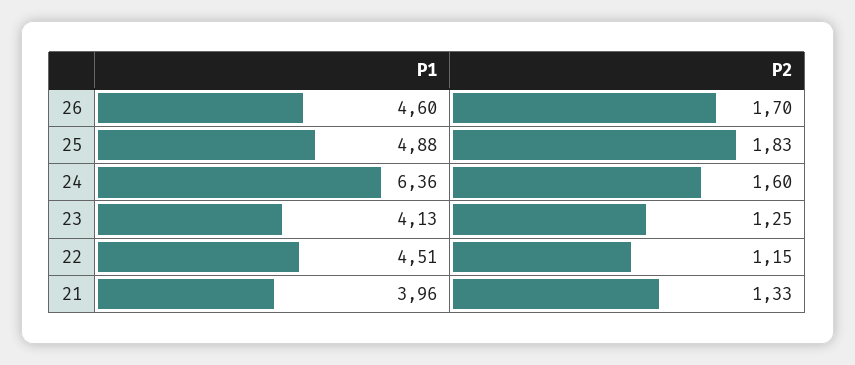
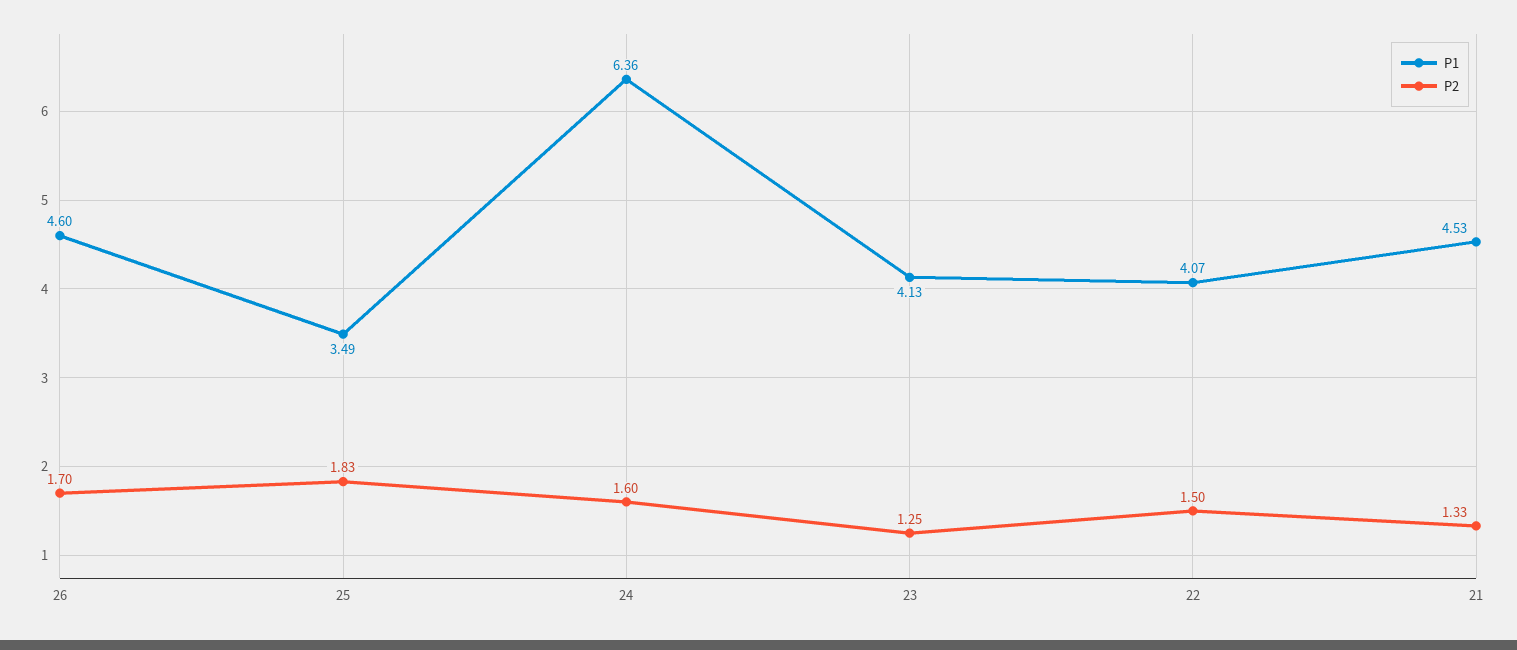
P1, 25: 4.88 -> 3.49
P1, 22: 4.51 -> 4.07
P2, 22: 1.15 -> 1.5
P1, 21: 3.96 -> 4.53

